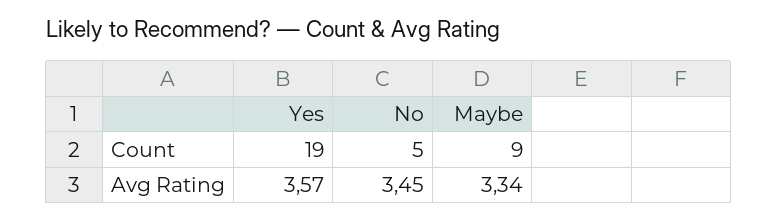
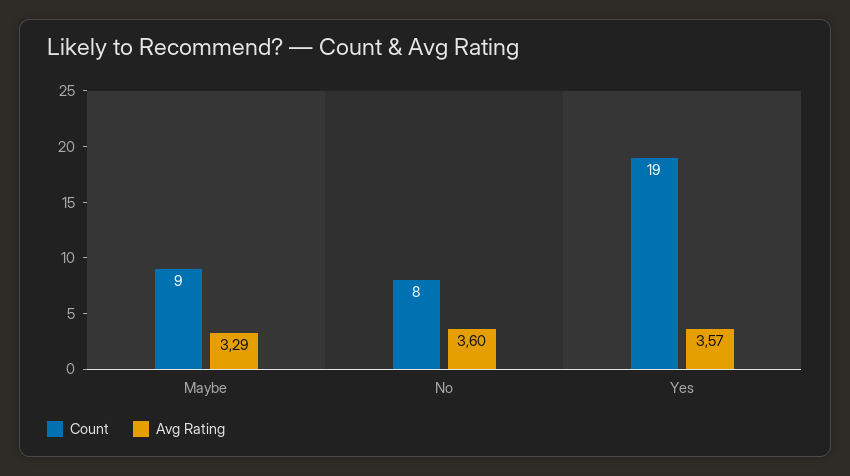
Count, No: 5 -> 8
Avg Rating, No: 3.45 -> 3.6
Avg Rating, Maybe: 3.34 -> 3.29

